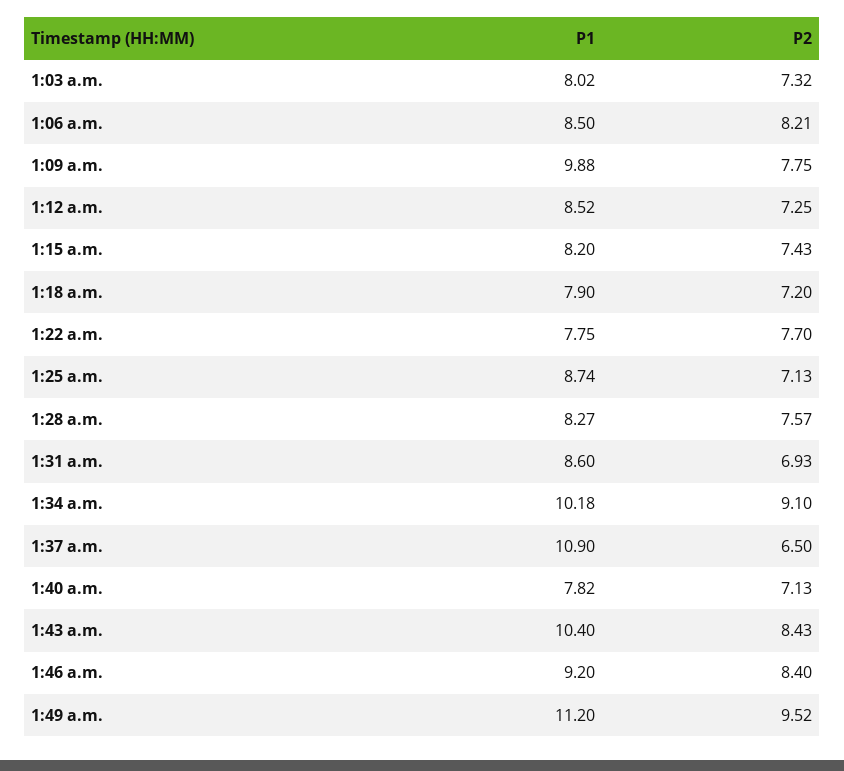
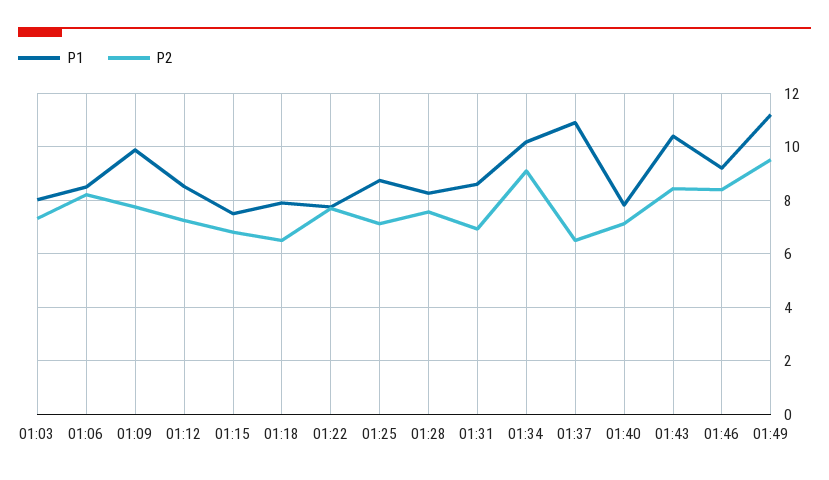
P1, 1:15 a.m.: 8.2 -> 7.5
P2, 1:15 a.m.: 7.43 -> 6.75
P2, 1:18 a.m.: 7.2 -> 6.5

